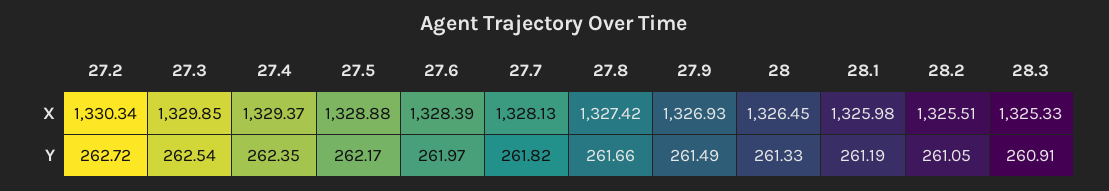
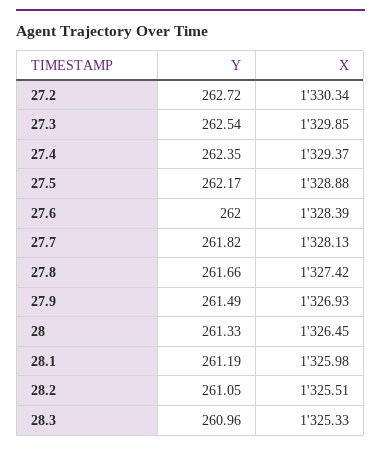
27.6, Y: 261.97 -> 262
28.3, Y: 260.91 -> 260.96

